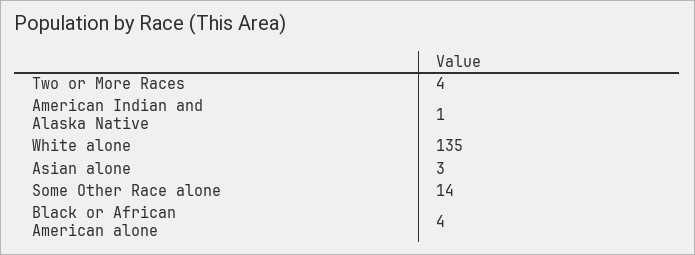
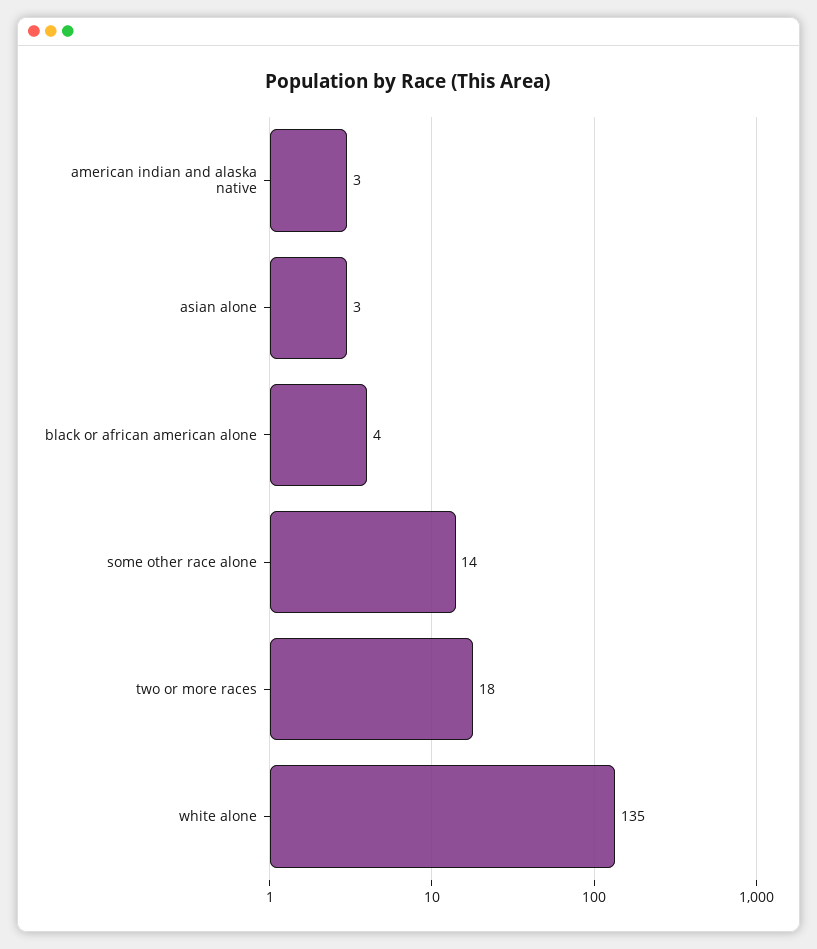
Two or More Races: 4 -> 18
American Indian and Alaska Native: 1 -> 3

